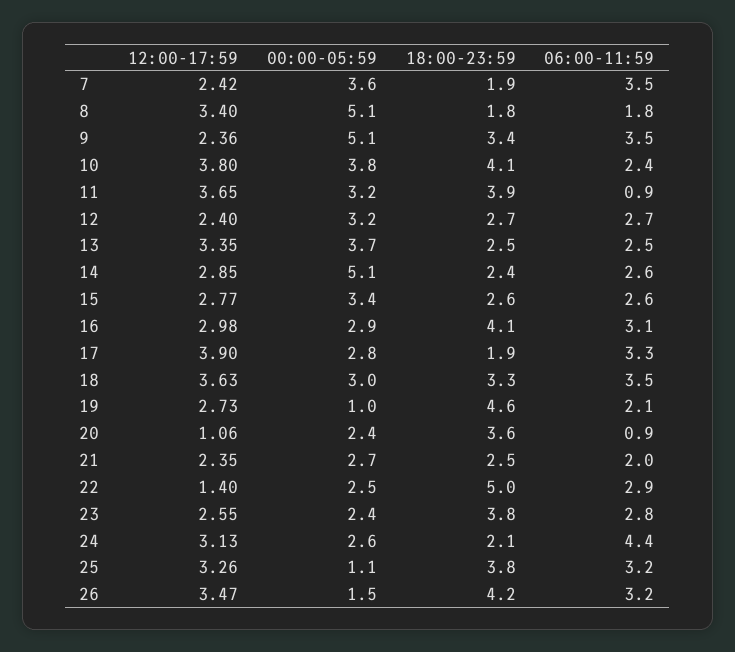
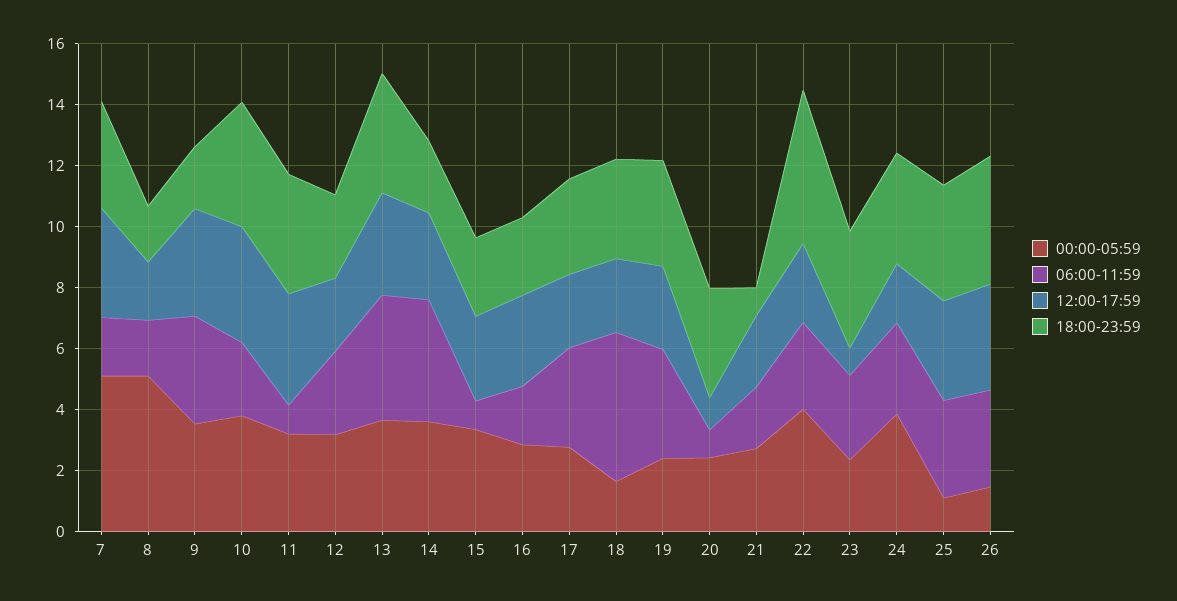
12:00-17:59, 7: 2.42 -> 3.5
00:00-05:59, 7: 3.6 -> 5
18:00-23:59, 7: 1.9 -> 3.5
06:00-11:59, 7: 3.5 -> 2
12:00-17:59, 8: 3.4 -> 2
12:00-17:59, 9: 2.36 -> 3.5
00:00-05:59, 9: 5.1 -> 3.5
18:00-23:59, 9: 3.4 -> 2
18:00-23:59, 13: 2.5 -> 4
06:00-11:59, 13: 2.5 -> 4
00:00-05:59, 14: 5.1 -> 3.5
06:00-11:59, 14: 2.6 -> 4
06:00-11:59, 15: 2.6 -> 1
18:00-23:59, 16: 4.1 -> 2.5
06:00-11:59, 16: 3.1 -> 2
12:00-17:59, 17: 3.9 -> 2.5
18:00-23:59, 17: 1.9 -> 3
12:00-17:59, 18: 3.63 -> 2.5
00:00-05:59, 18: 3 -> 1.5
06:00-11:59, 18: 3.5 -> 5
00:00-05:59, 19: 1 -> 2.5
18:00-23:59, 19: 4.6 -> 3.5
06:00-11:59, 19: 2.1 -> 3.5
18:00-23:59, 21: 2.5 -> 1
12:00-17:59, 22: 1.4 -> 2.5
00:00-05:59, 22: 2.5 -> 4
12:00-17:59, 23: 2.55 -> 1
12:00-17:59, 24: 3.13 -> 2
00:00-05:59, 24: 2.6 -> 4
18:00-23:59, 24: 2.1 -> 3.5
06:00-11:59, 24: 4.4 -> 3

